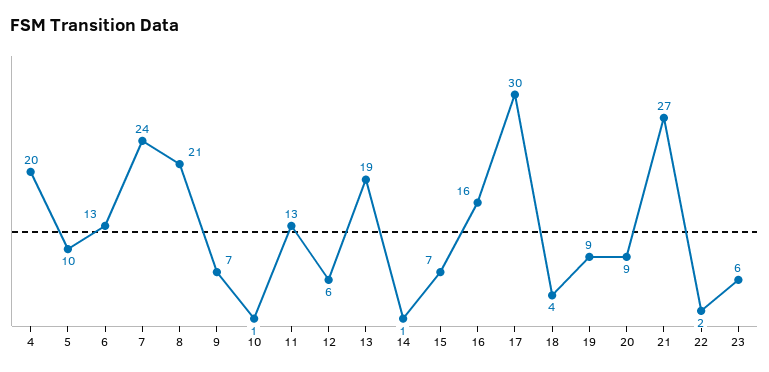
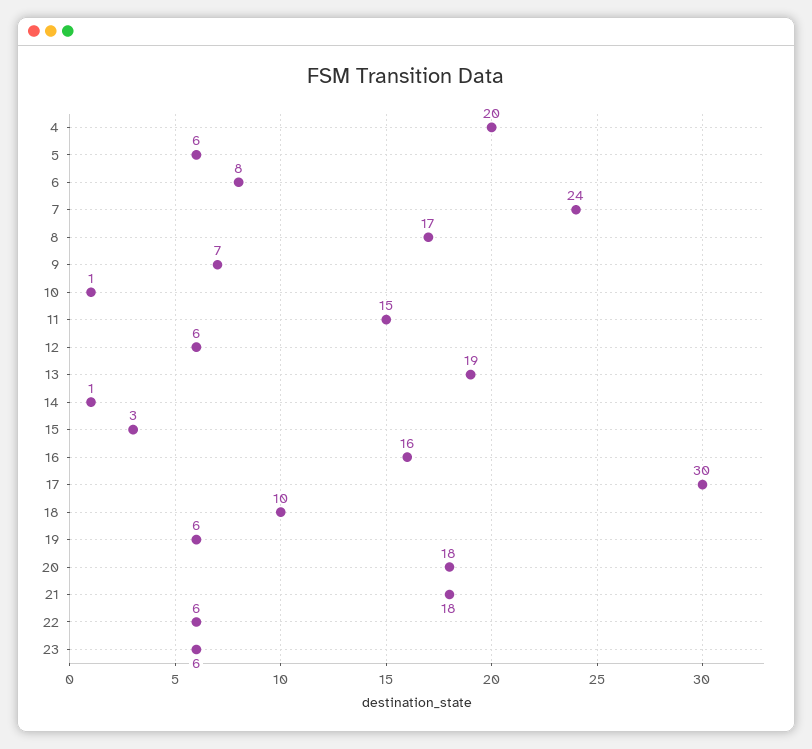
5: 10 -> 6
6: 13 -> 8
8: 21 -> 17
11: 13 -> 15
15: 7 -> 3
18: 4 -> 10
19: 9 -> 6
20: 9 -> 18
21: 27 -> 18
22: 2 -> 6

